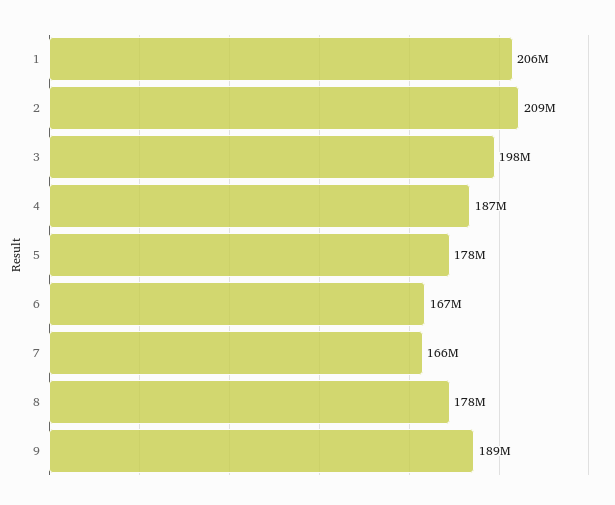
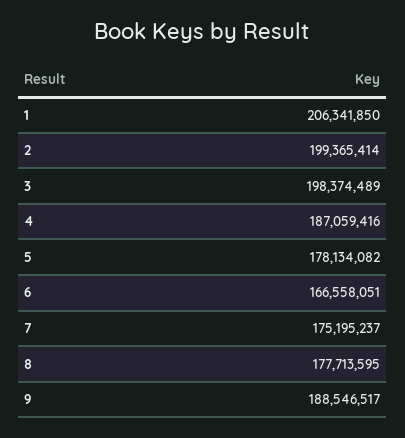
2: 209000000 -> 199365414
7: 166000000 -> 175195237

